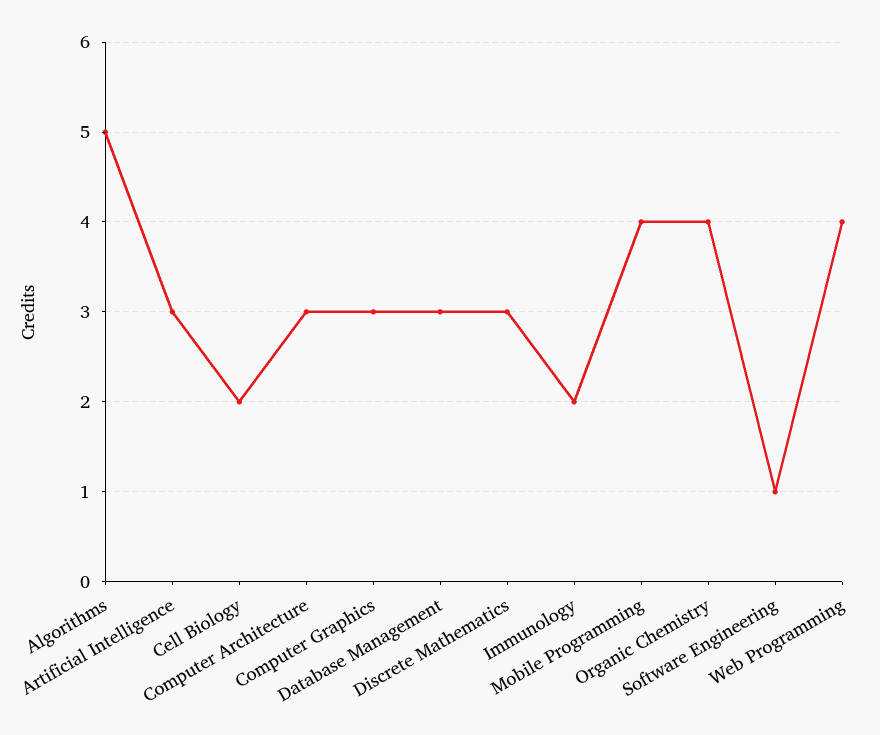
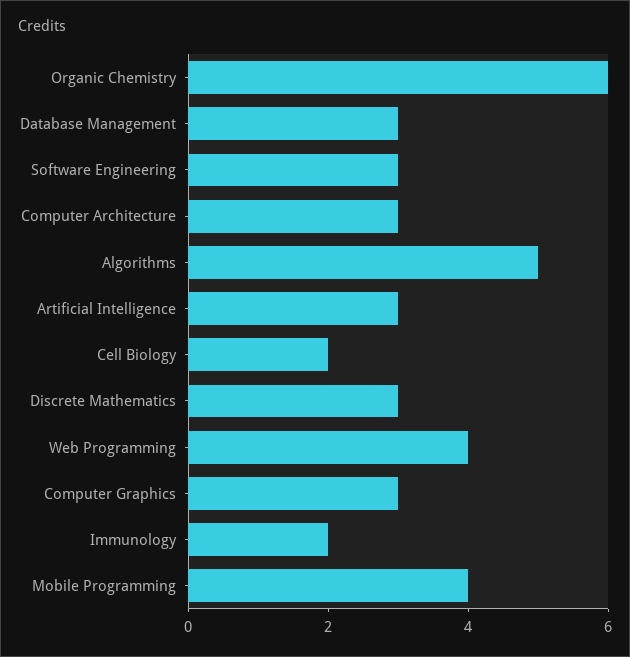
Organic Chemistry: 4 -> 6
Software Engineering: 1 -> 3

